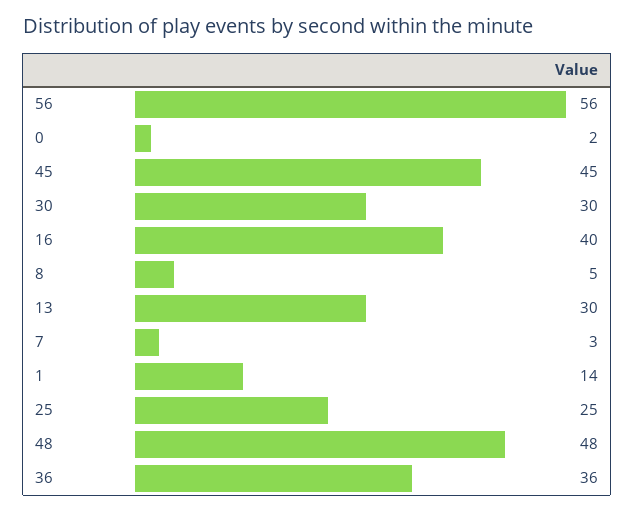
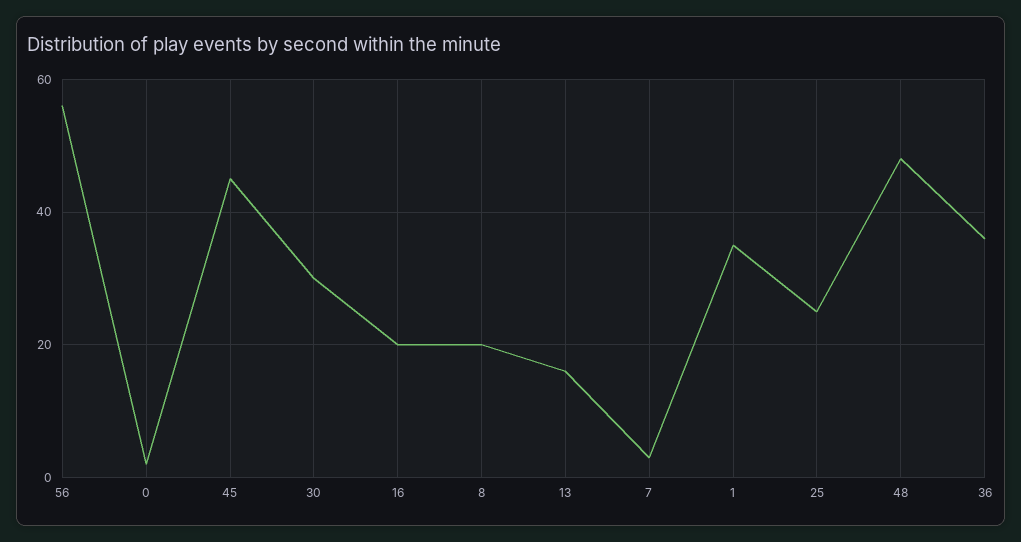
16: 40 -> 20
8: 5 -> 20
13: 30 -> 15
1: 14 -> 35

